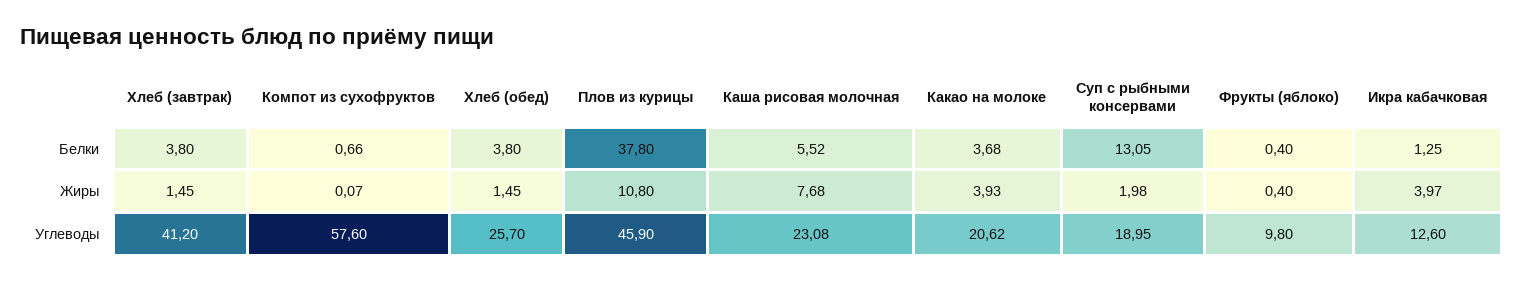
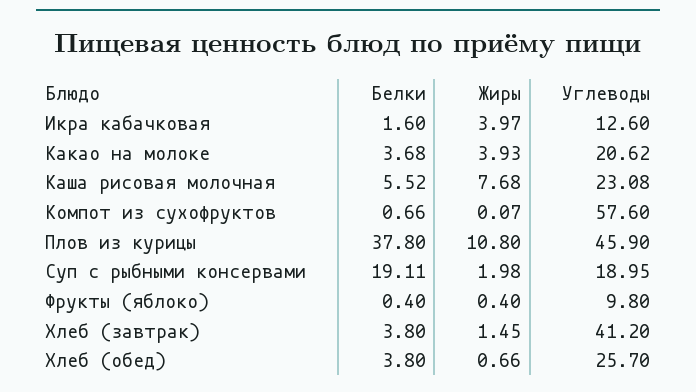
Суп с рыбными консервами, Белки: 13.05 -> 19.11
Икра кабачковая, Белки: 1.25 -> 1.6
Хлеб (обед), Жиры: 1.45 -> 0.66

